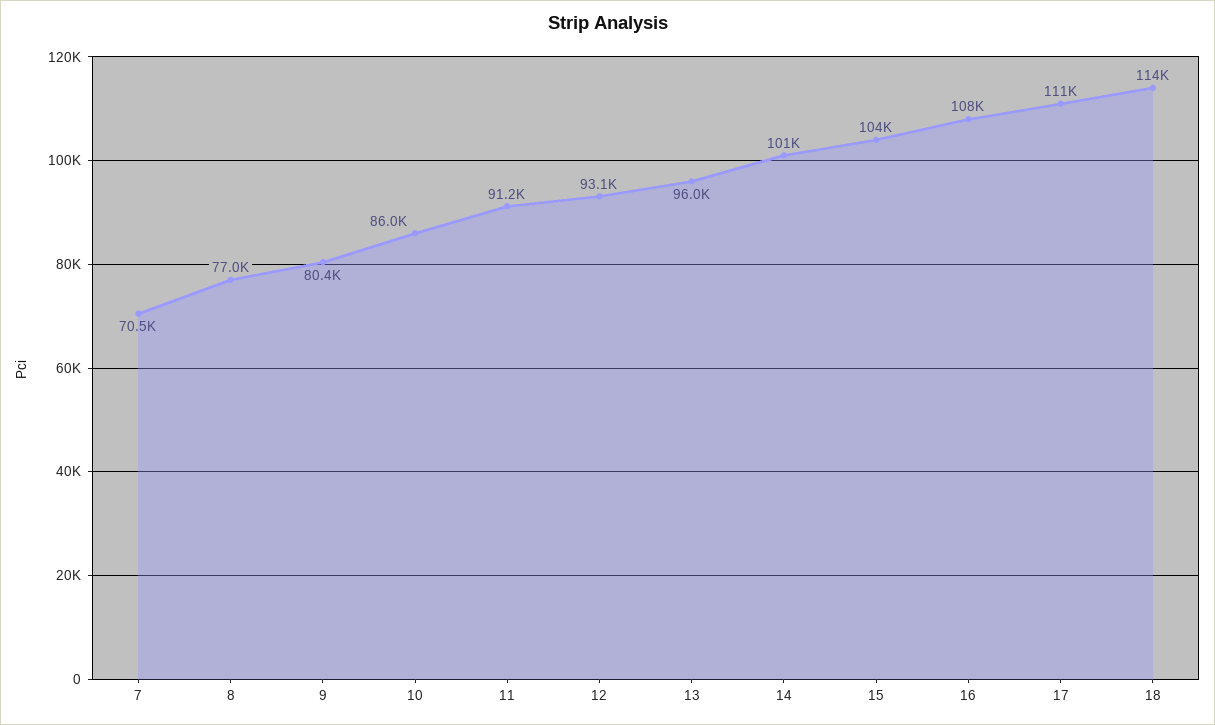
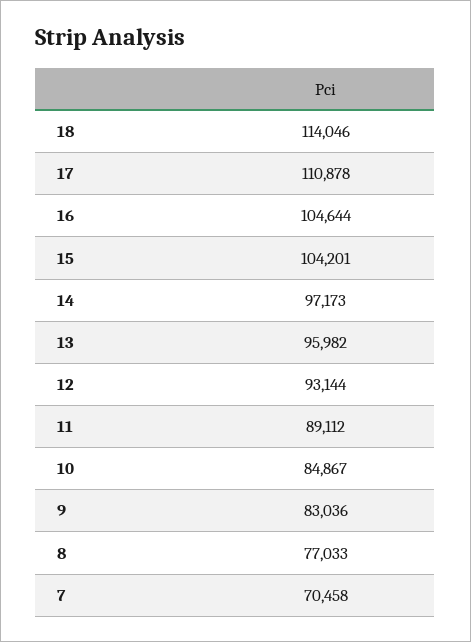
9: 80400 -> 83036
10: 86000 -> 84867
11: 91200 -> 89112
14: 101000 -> 97173
16: 108000 -> 104644

